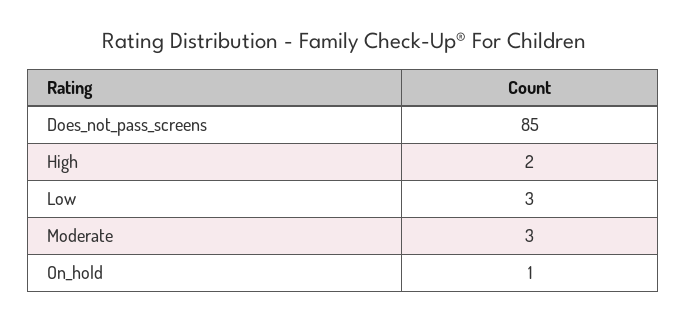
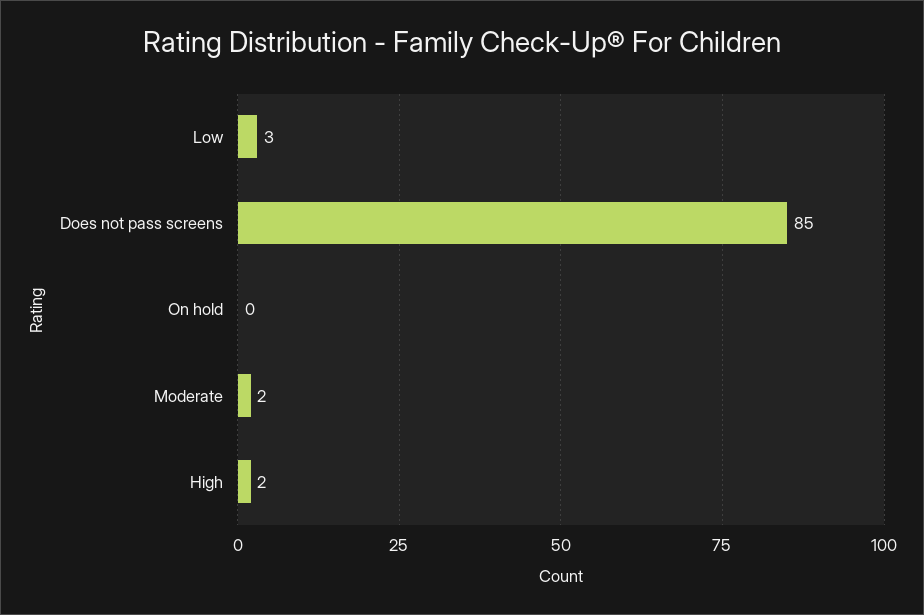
Moderate: 3 -> 2
On_hold: 1 -> 0

